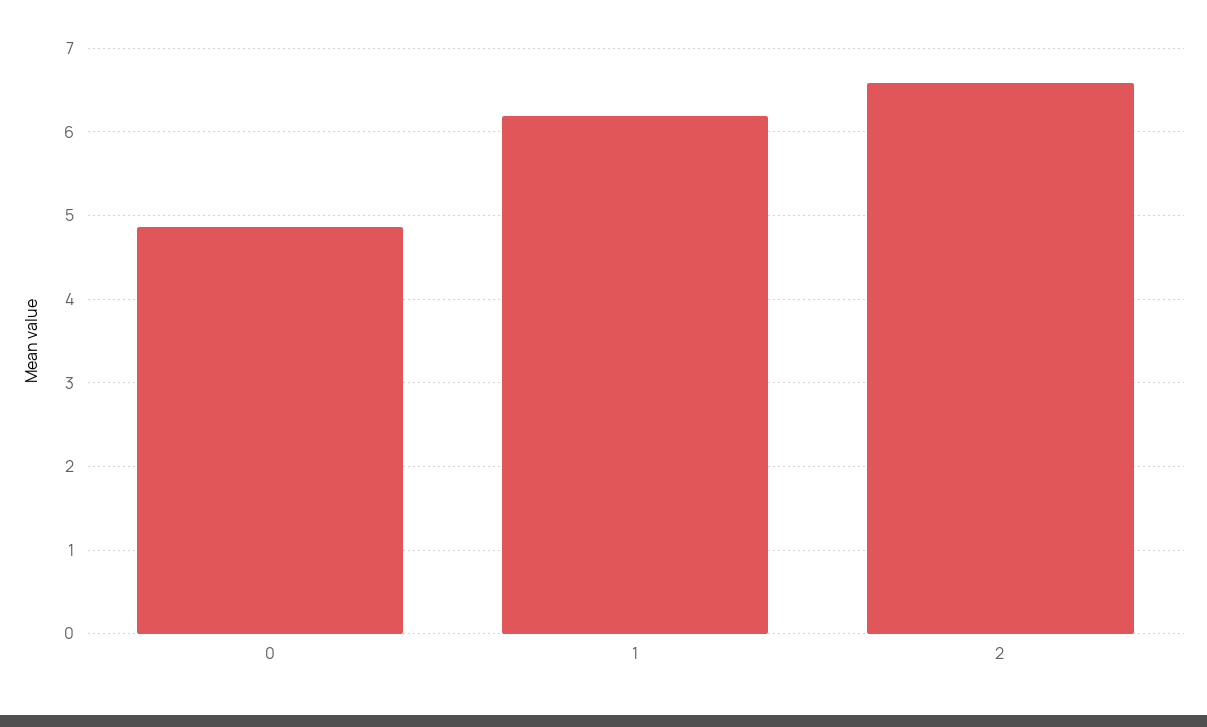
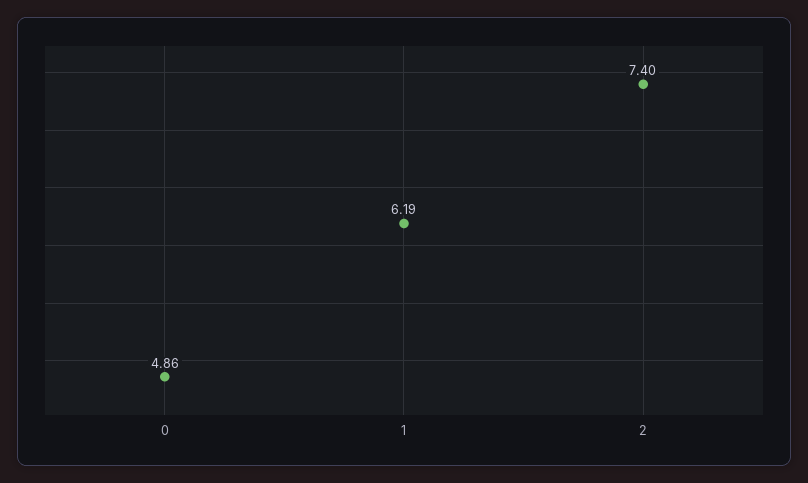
2: 6.6 -> 7.4

